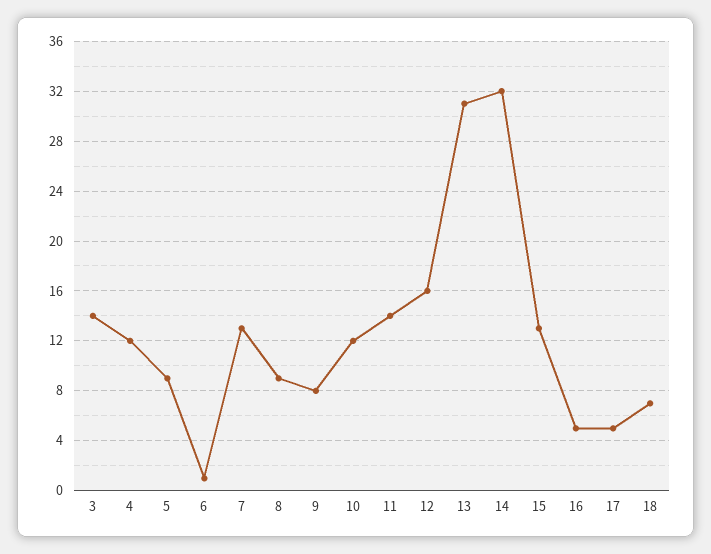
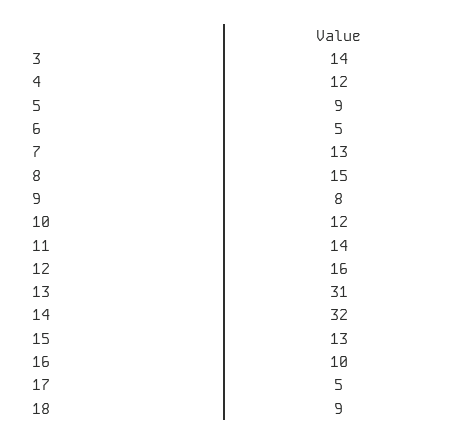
6: 1 -> 5
8: 9 -> 15
16: 5 -> 10
18: 7 -> 9

